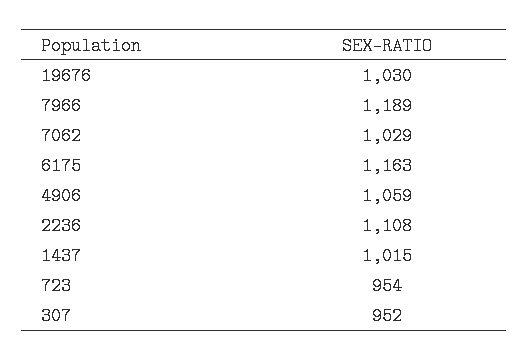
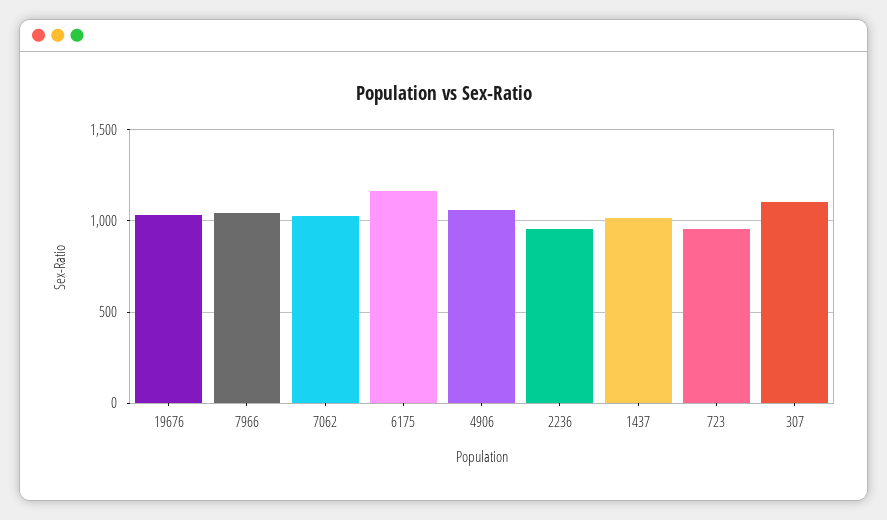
7966: 1189 -> 1050
2236: 1108 -> 950
307: 952 -> 1100

